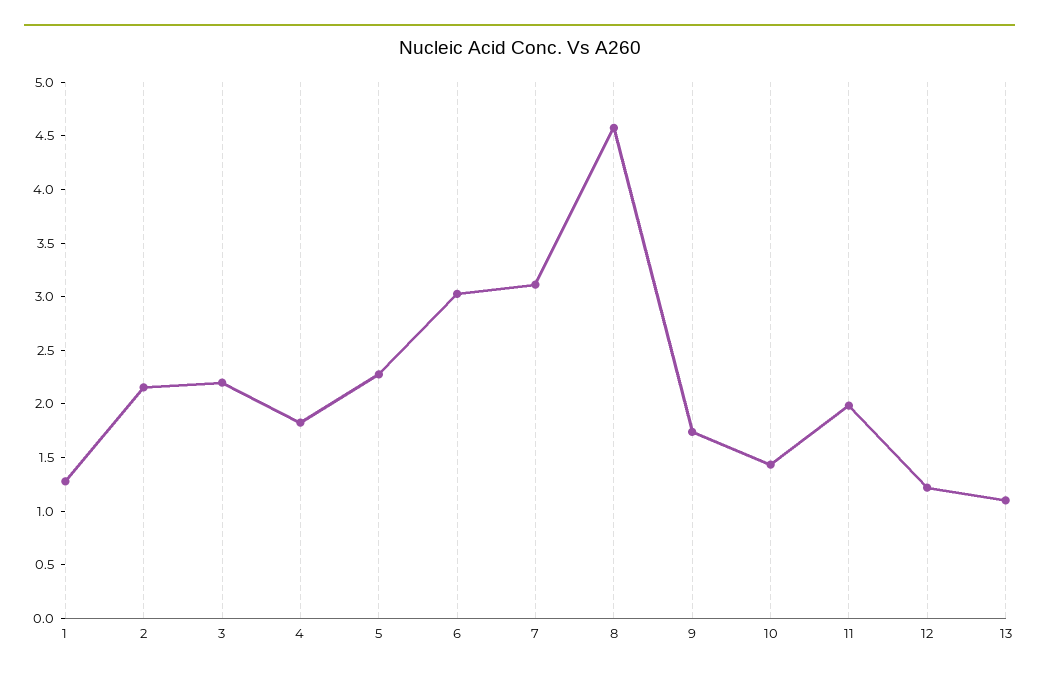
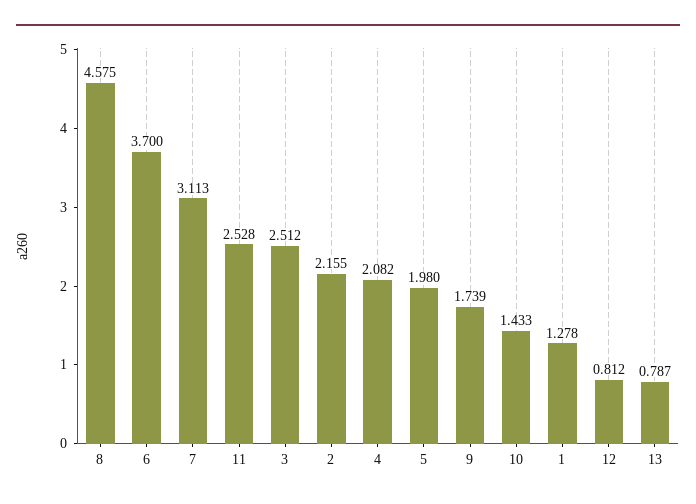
3: 2.2 -> 2.512
4: 1.8 -> 2.082
5: 2.3 -> 1.98
6: 3 -> 3.7
11: 2 -> 2.528
12: 1.2 -> 0.812
13: 1.1 -> 0.787

